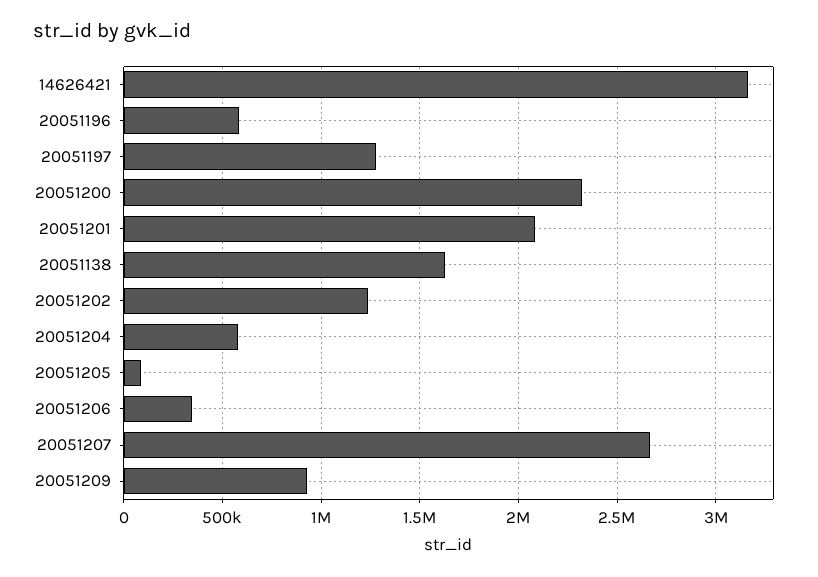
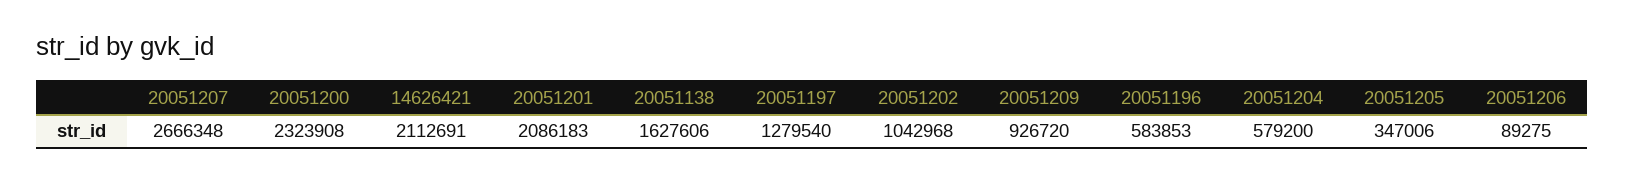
14626421: 3150000 -> 2112691
20051202: 1250000 -> 1042968
20051205: 100000 -> 347006
20051206: 350000 -> 89275

